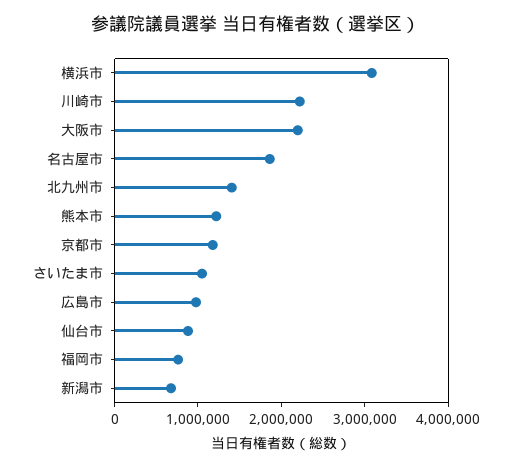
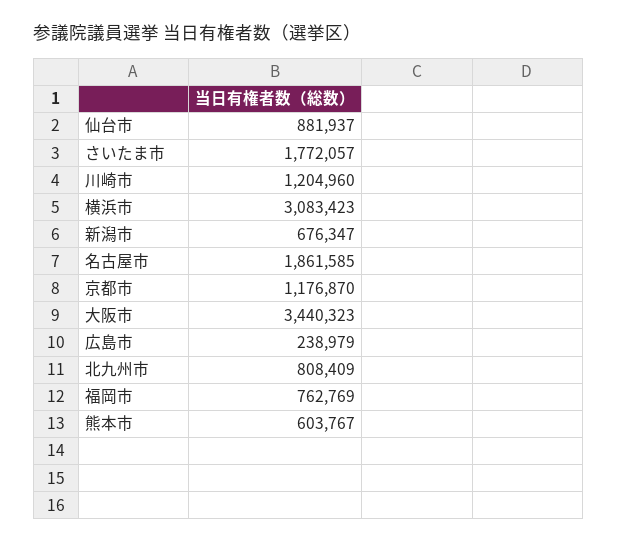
川崎市: 2200000 -> 1204960
大阪市: 2200000 -> 3440323
北九州市: 1400000 -> 808409
熊本市: 1200000 -> 603767
さいたま市: 1000000 -> 1772057
広島市: 1000000 -> 238979

